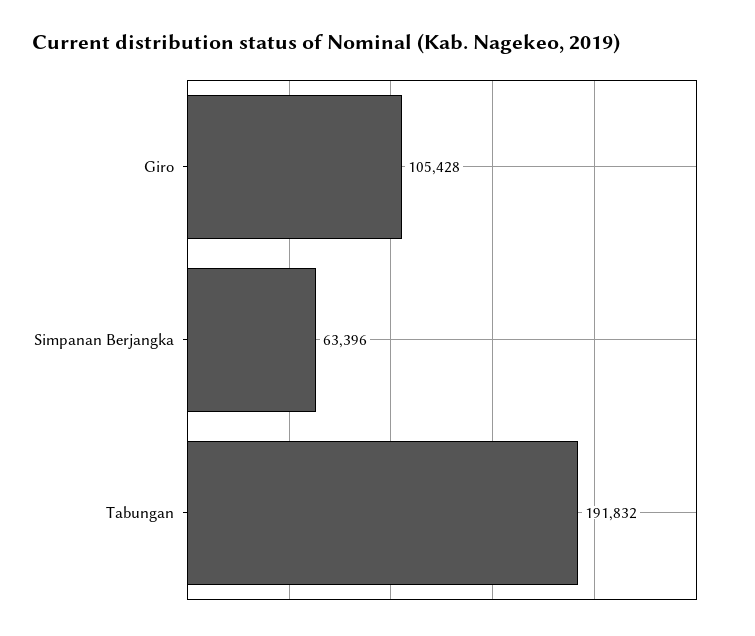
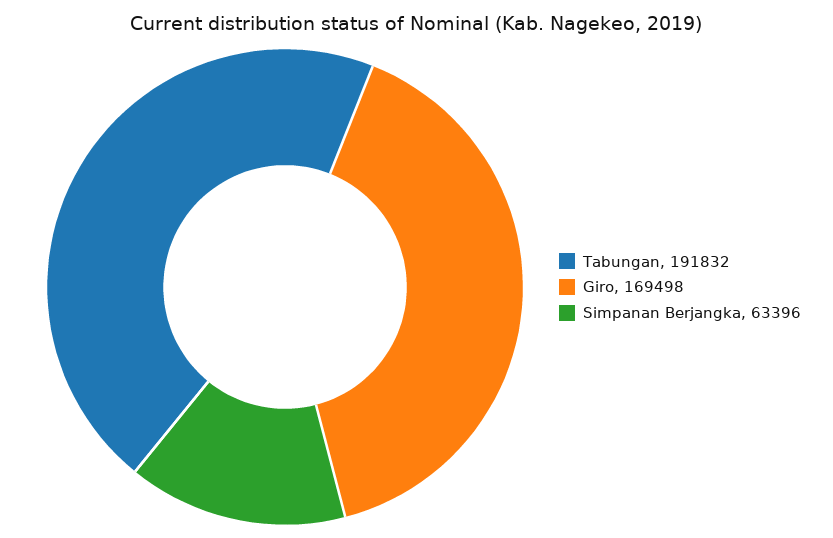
Giro: 105428 -> 169498

